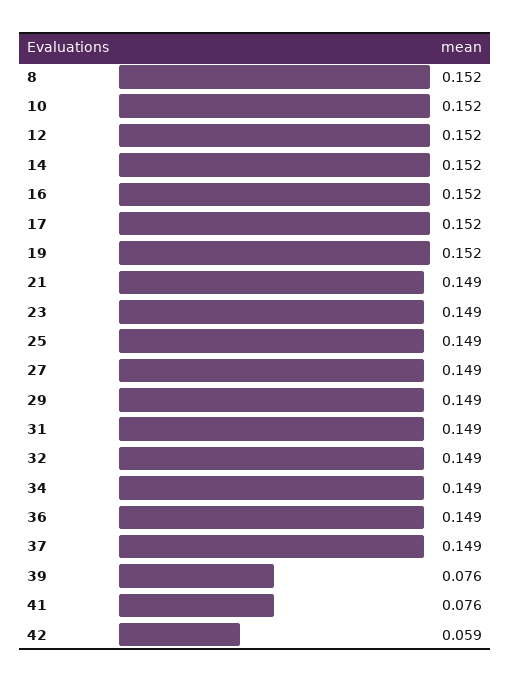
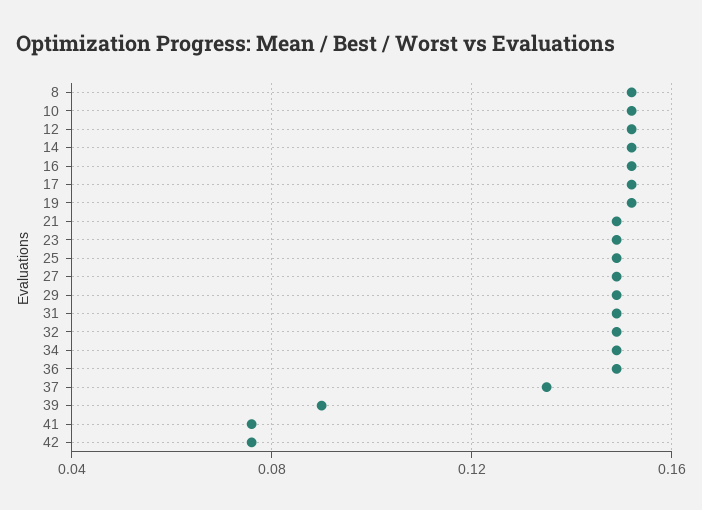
37: 0.149 -> 0.135
39: 0.076 -> 0.09
42: 0.059 -> 0.075

